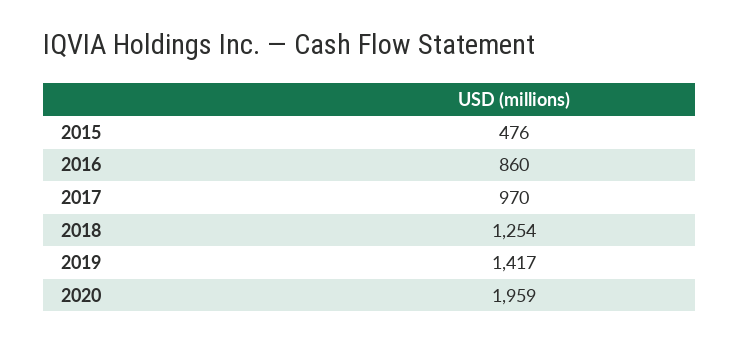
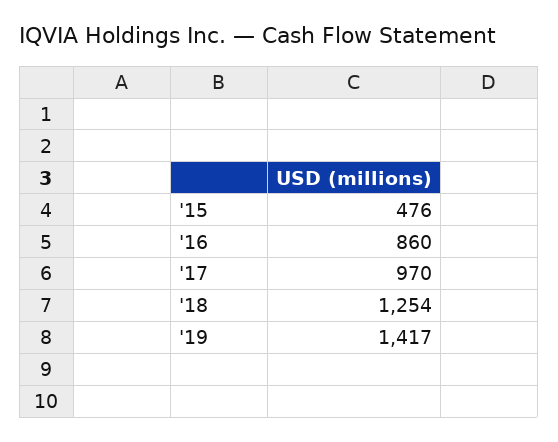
2020: 1959 -> none

